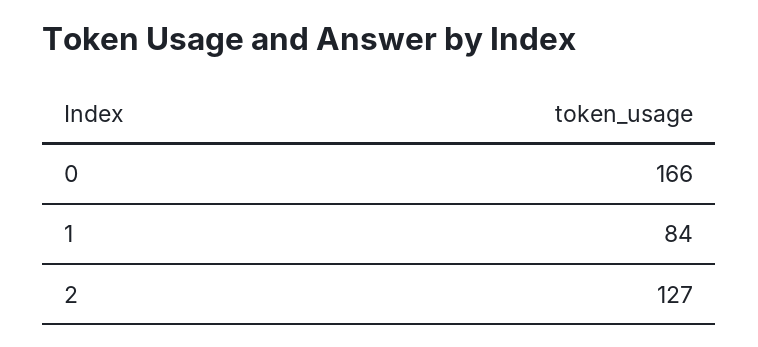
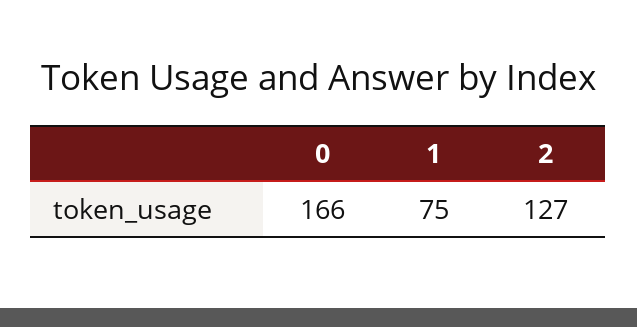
1: 84 -> 75

